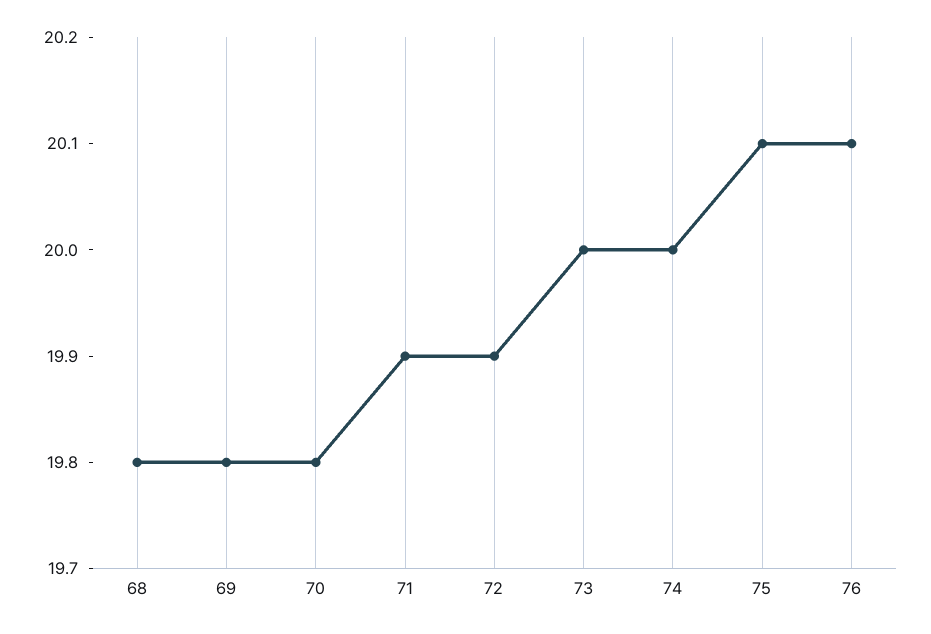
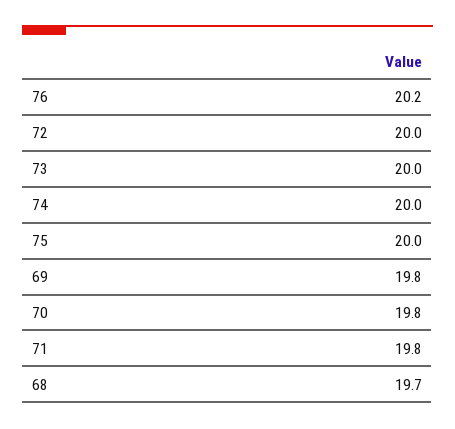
68: 19.8 -> 19.7
71: 19.9 -> 19.8
72: 19.9 -> 20
75: 20.1 -> 20
76: 20.1 -> 20.2

